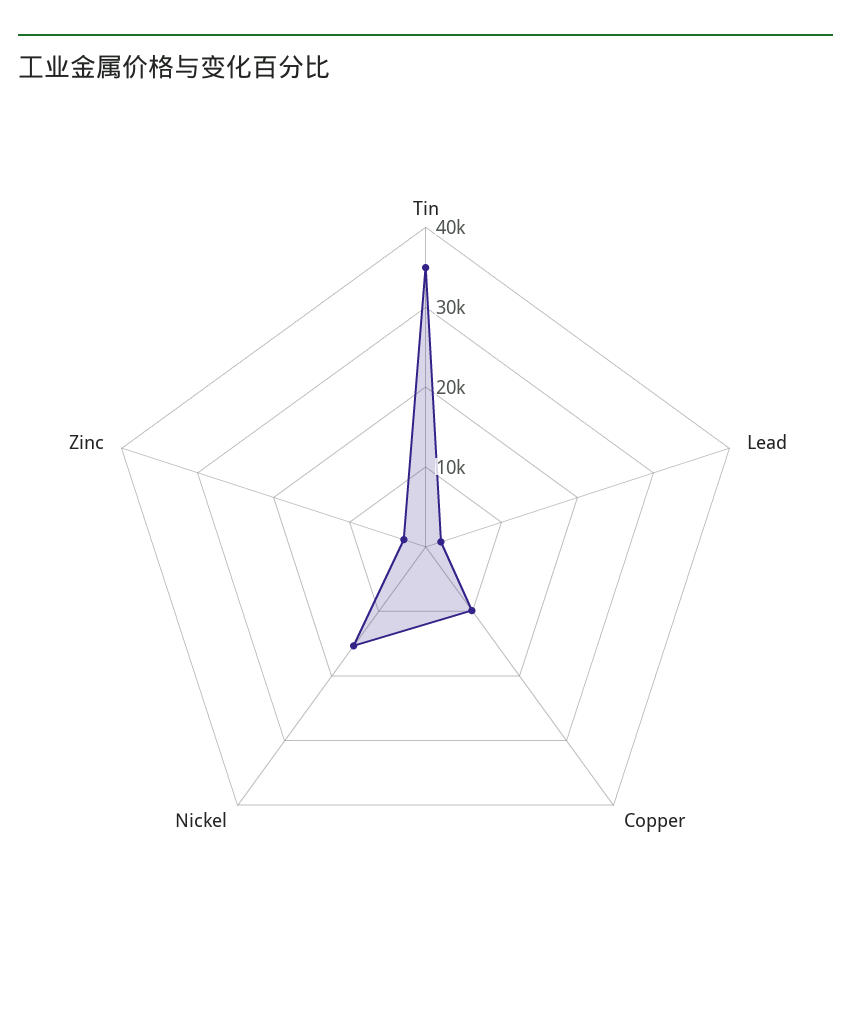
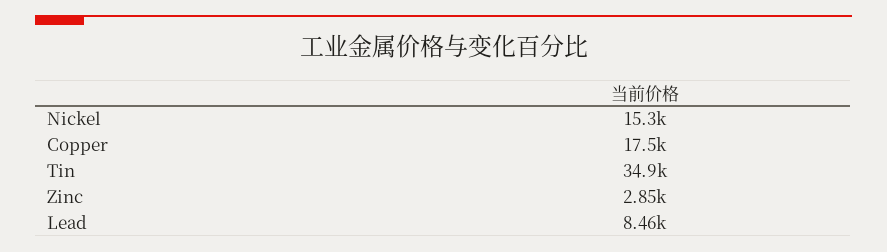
Lead: 2000 -> 8460
Copper: 10000 -> 17500

